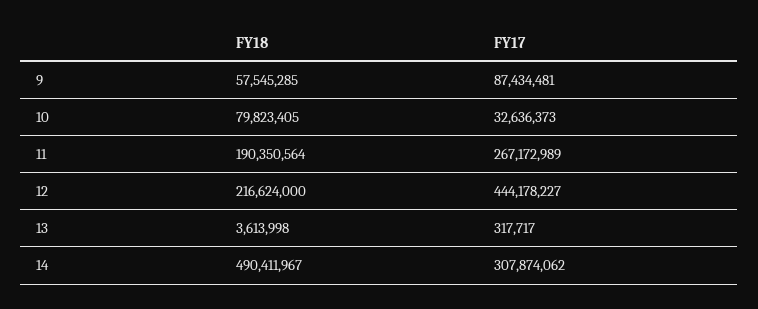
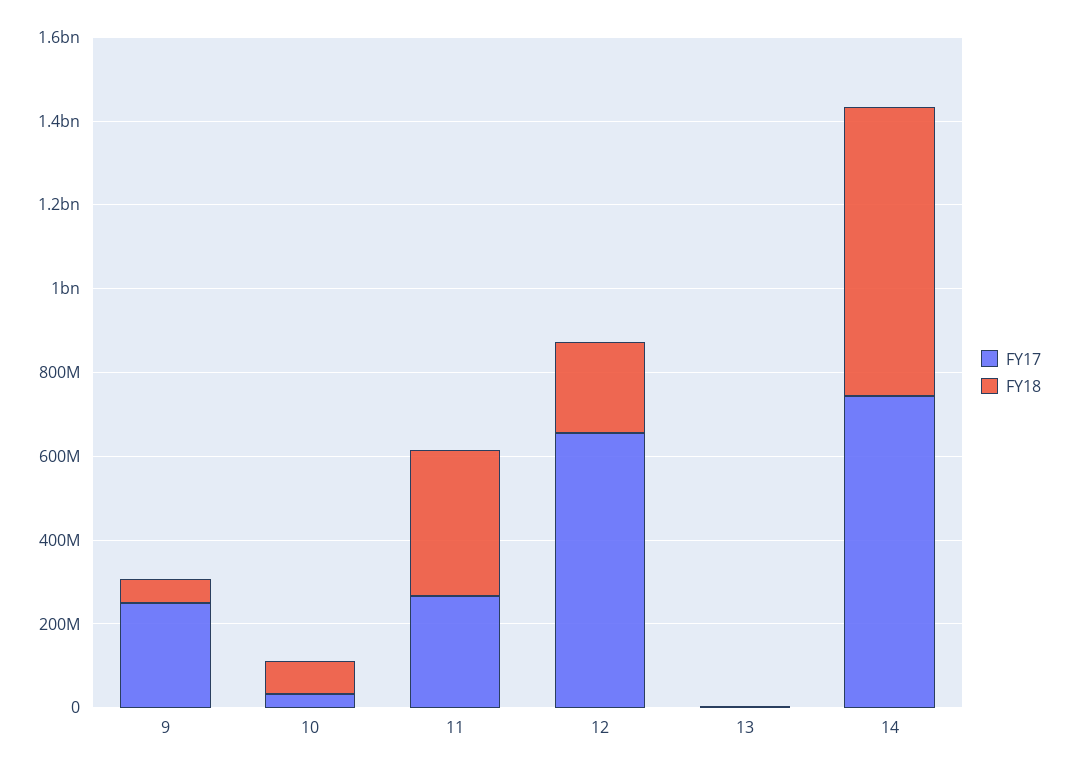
FY17, 9: 87434481 -> 250000000
FY18, 11: 190350564 -> 350000000
FY17, 12: 444178227 -> 650000000
FY18, 14: 490411967 -> 700000000
FY17, 14: 307874062 -> 750000000

